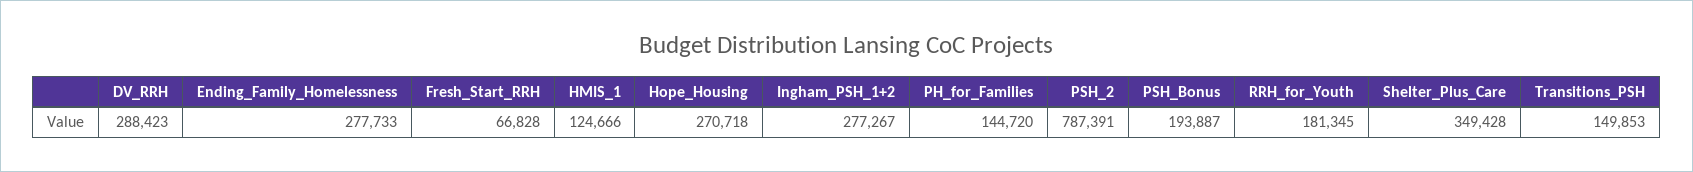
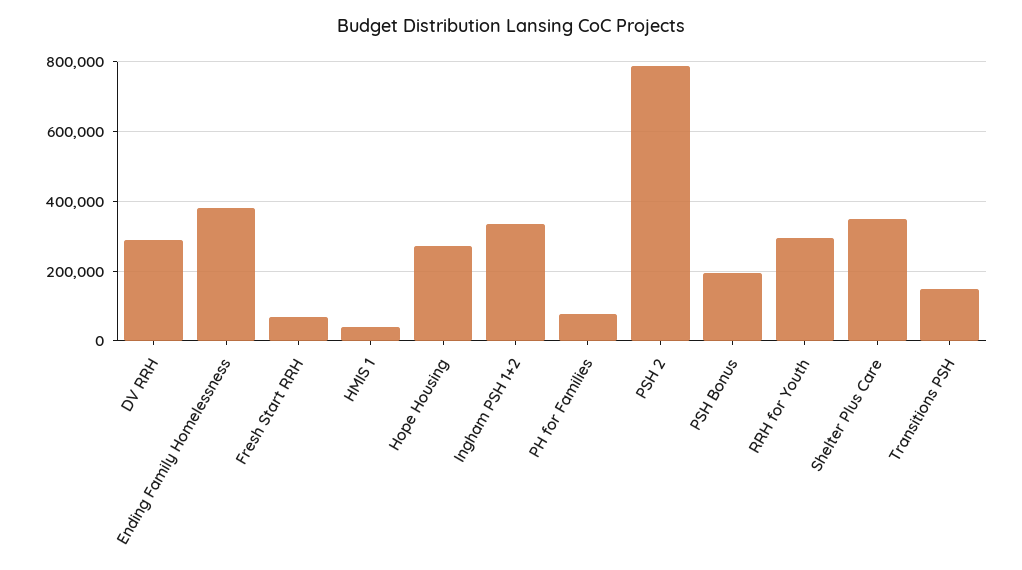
Ending_Family_Homelessness: 277733 -> 380000
HMIS_1: 124666 -> 40000
Ingham_PSH_1+2: 277267 -> 340000
PH_for_Families: 144720 -> 80000
RRH_for_Youth: 181345 -> 300000

